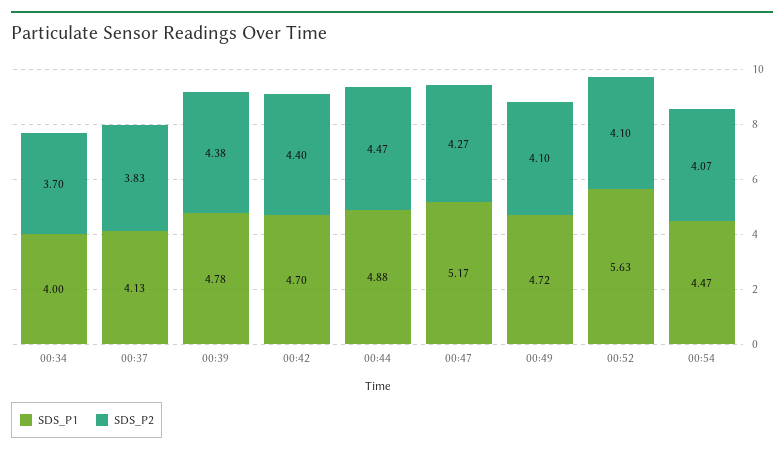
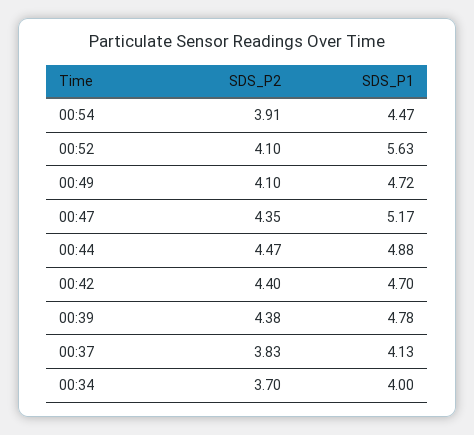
SDS_P2, 00:47: 4.27 -> 4.35
SDS_P2, 00:54: 4.07 -> 3.91

